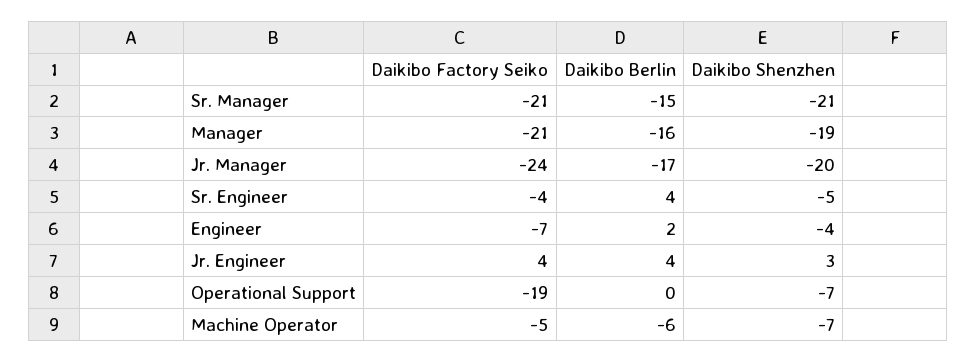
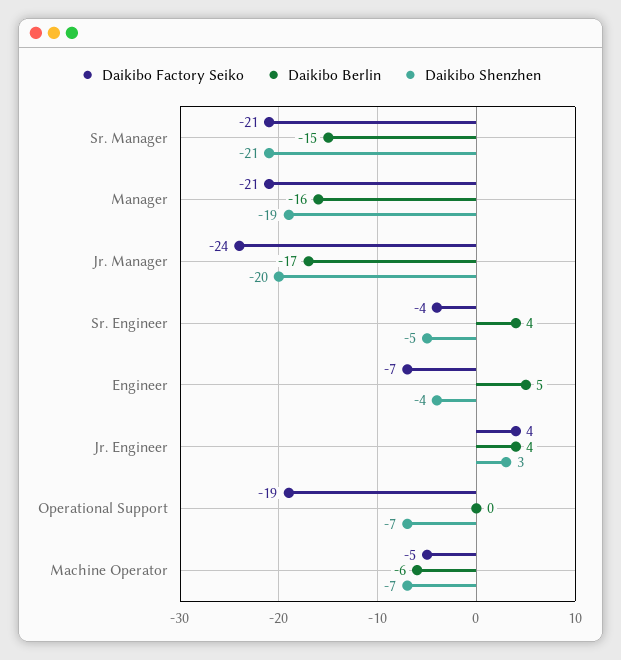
Daikibo Berlin, Engineer: 2 -> 5

